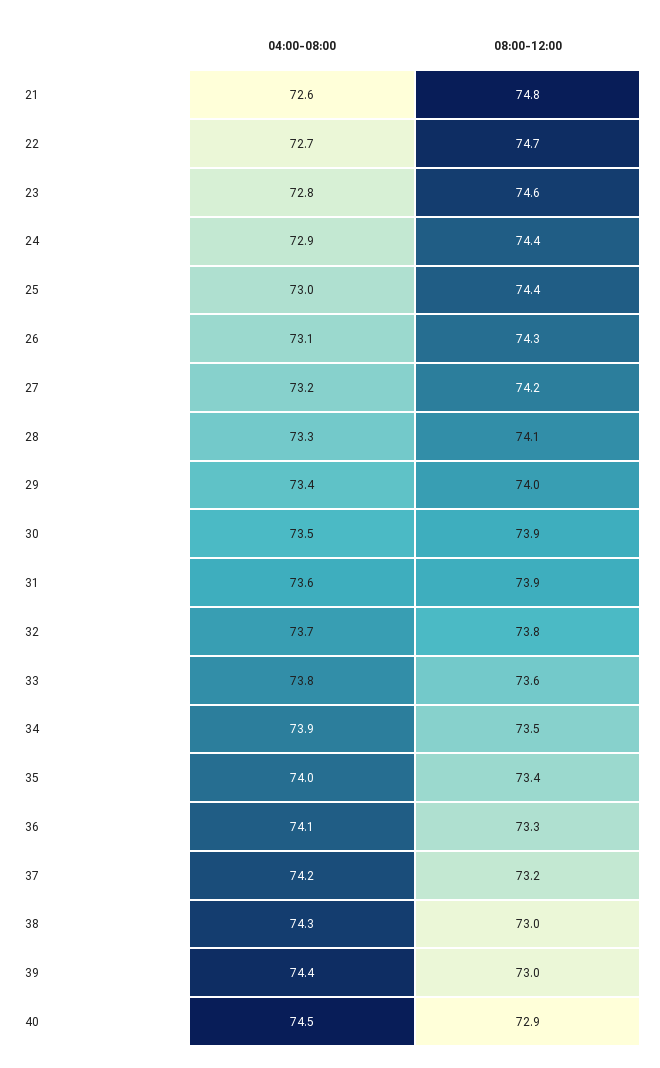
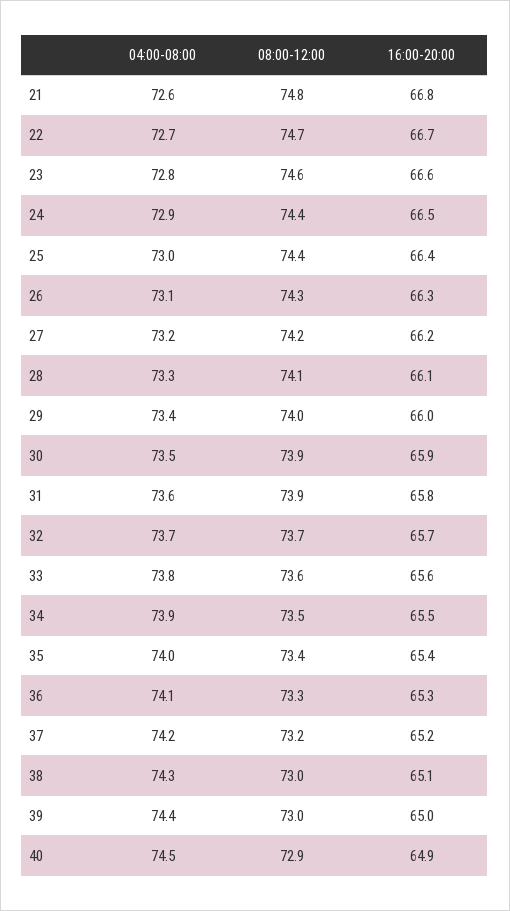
08:00-12:00, 32: 73.8 -> 73.7
16:00-20:00, 21: none -> 66.8
16:00-20:00, 22: none -> 66.7
16:00-20:00, 23: none -> 66.6
16:00-20:00, 24: none -> 66.5
16:00-20:00, 25: none -> 66.4
16:00-20:00, 26: none -> 66.3
16:00-20:00, 27: none -> 66.2
16:00-20:00, 28: none -> 66.1
16:00-20:00, 29: none -> 66
16:00-20:00, 30: none -> 65.9
16:00-20:00, 31: none -> 65.8
16:00-20:00, 32: none -> 65.7
16:00-20:00, 33: none -> 65.6
16:00-20:00, 34: none -> 65.5
16:00-20:00, 35: none -> 65.4
16:00-20:00, 36: none -> 65.3
16:00-20:00, 37: none -> 65.2
16:00-20:00, 38: none -> 65.1
16:00-20:00, 39: none -> 65
16:00-20:00, 40: none -> 64.9

